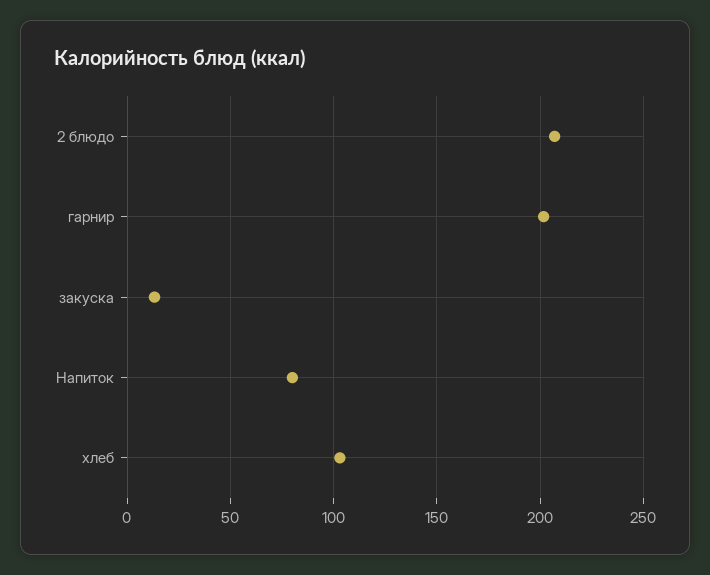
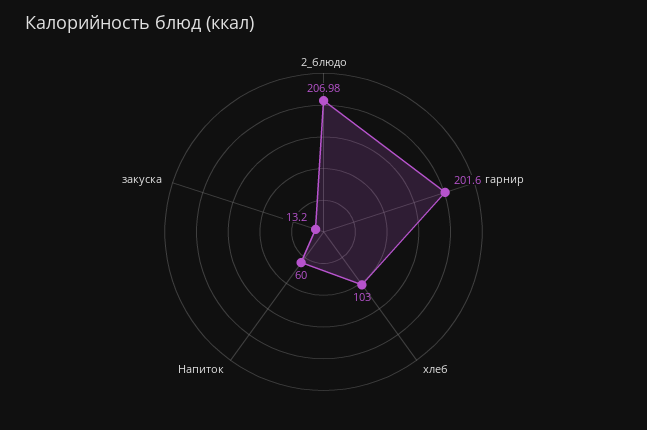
Напиток: 80 -> 60

